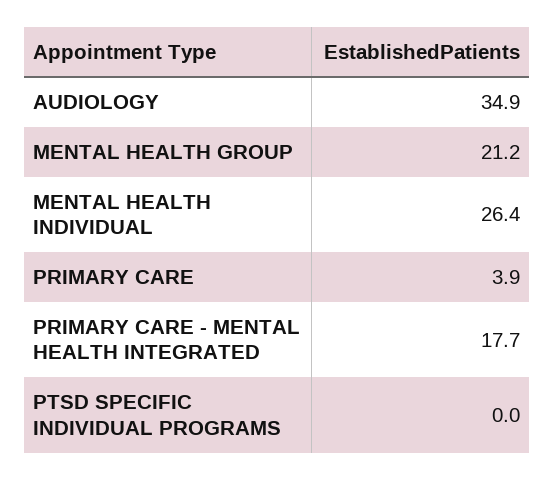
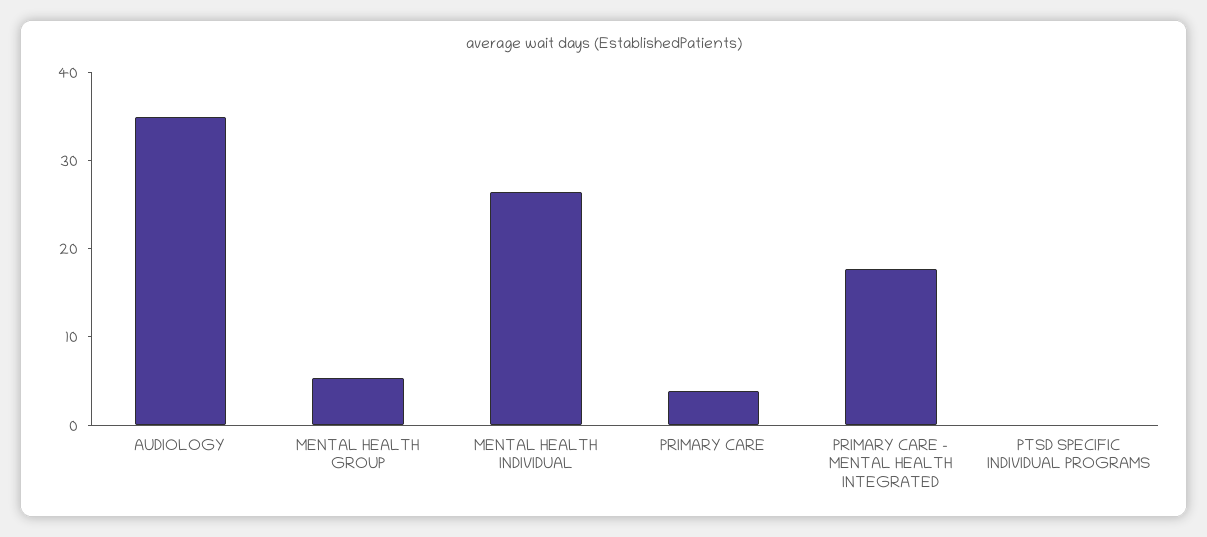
MENTAL HEALTH GROUP: 21.2 -> 6

